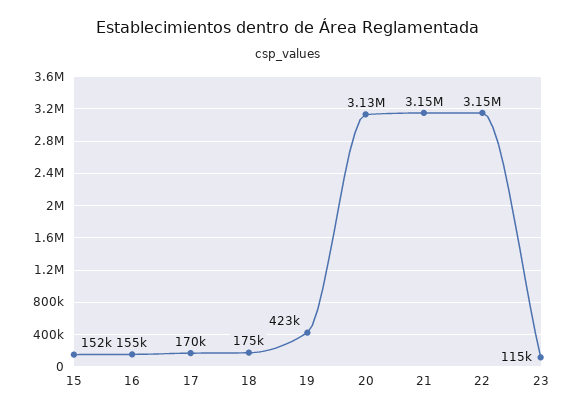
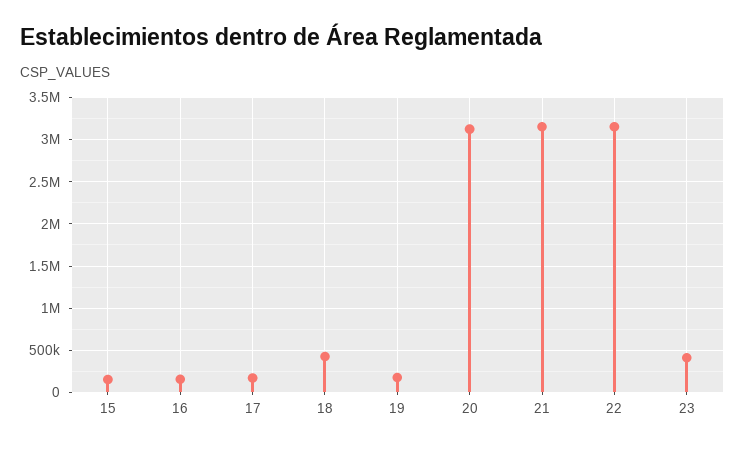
18: 175000 -> 400000
19: 423000 -> 200000
23: 115000 -> 400000

